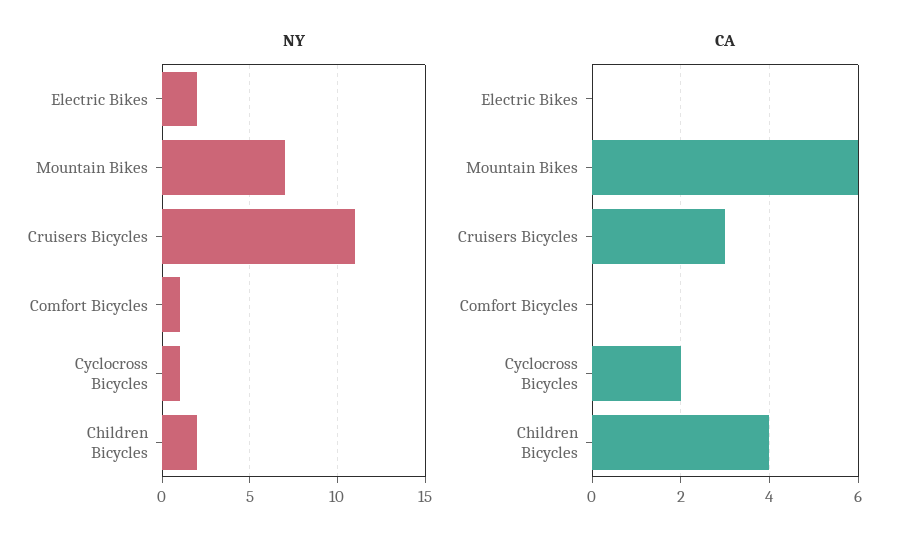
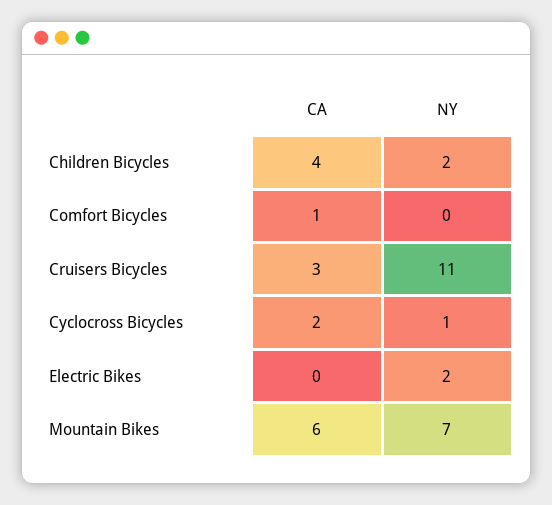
NY, Comfort Bicycles: 1 -> 0
CA, Comfort Bicycles: 0 -> 1

